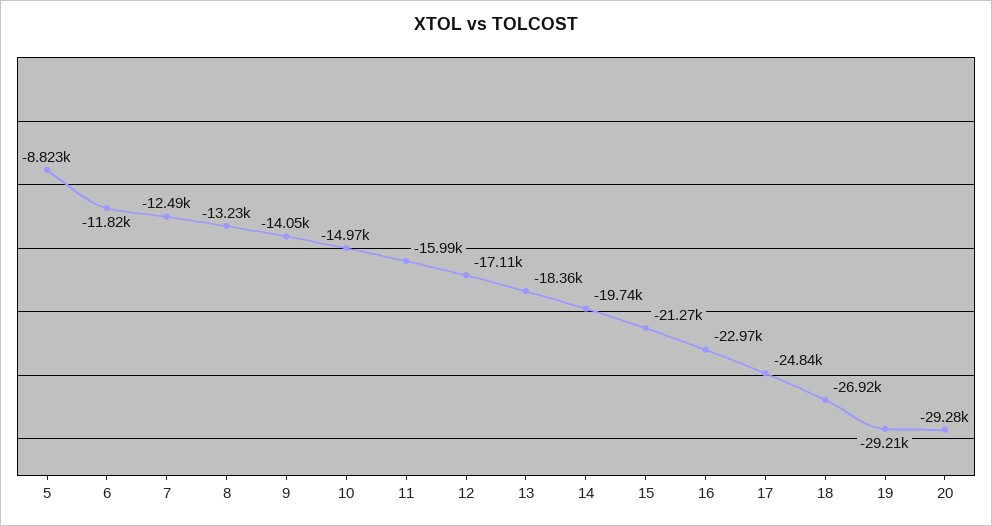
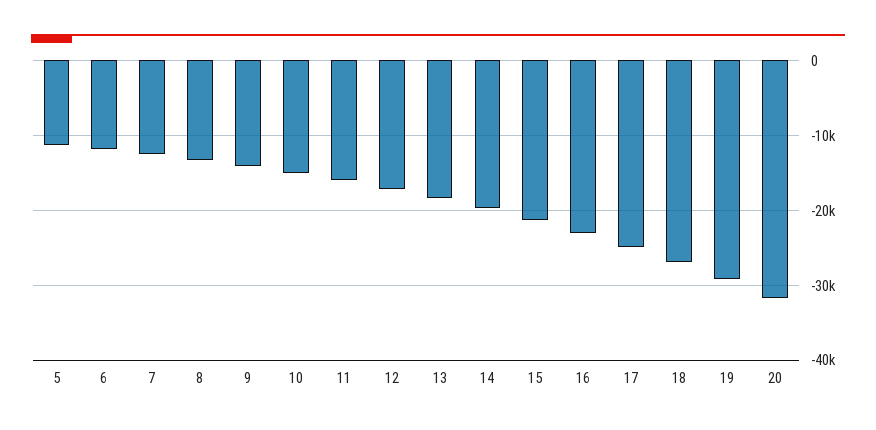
5: -8823 -> -11000
20: -29280 -> -32000

